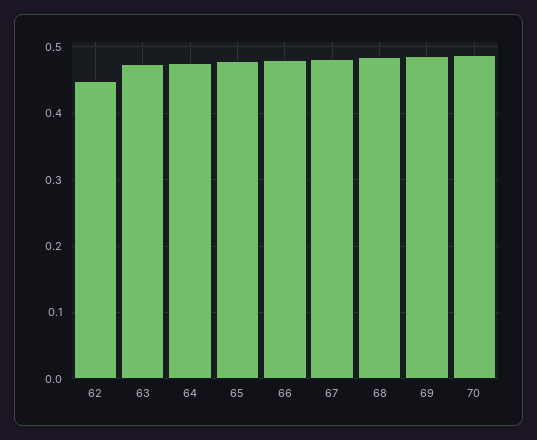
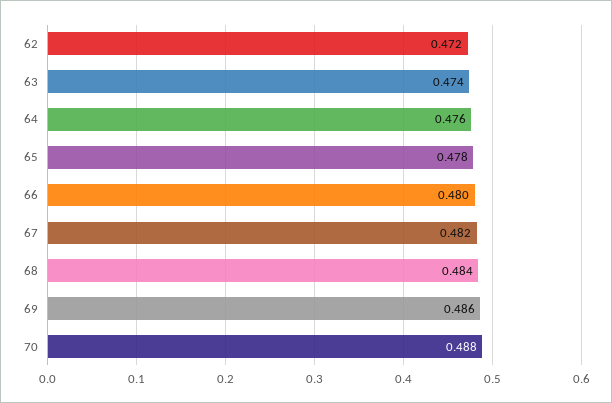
62: 0.45 -> 0.472

